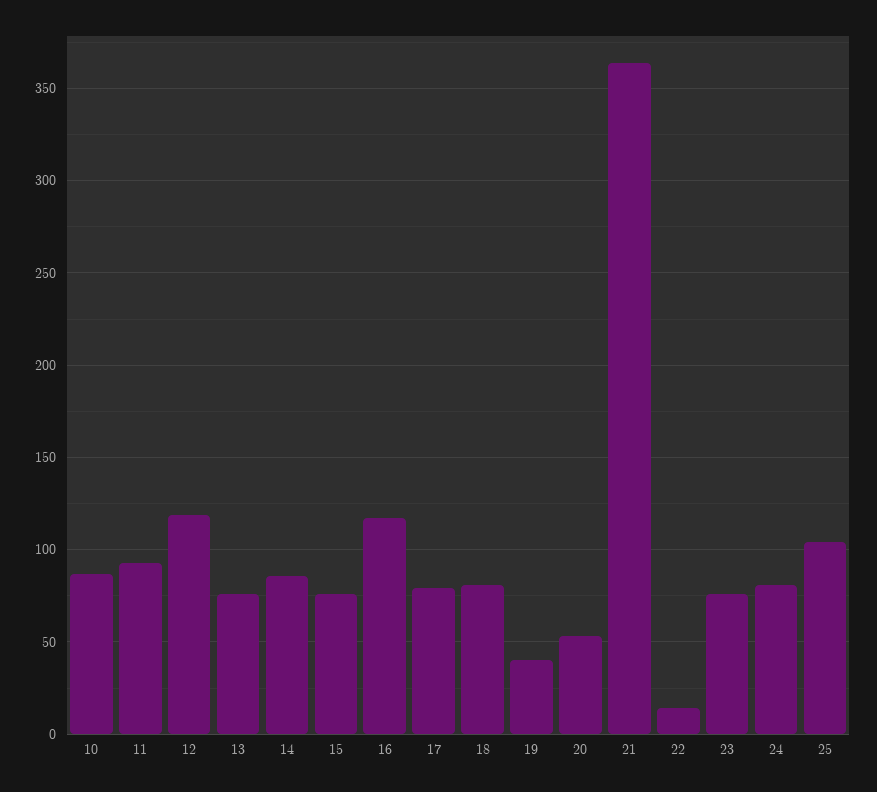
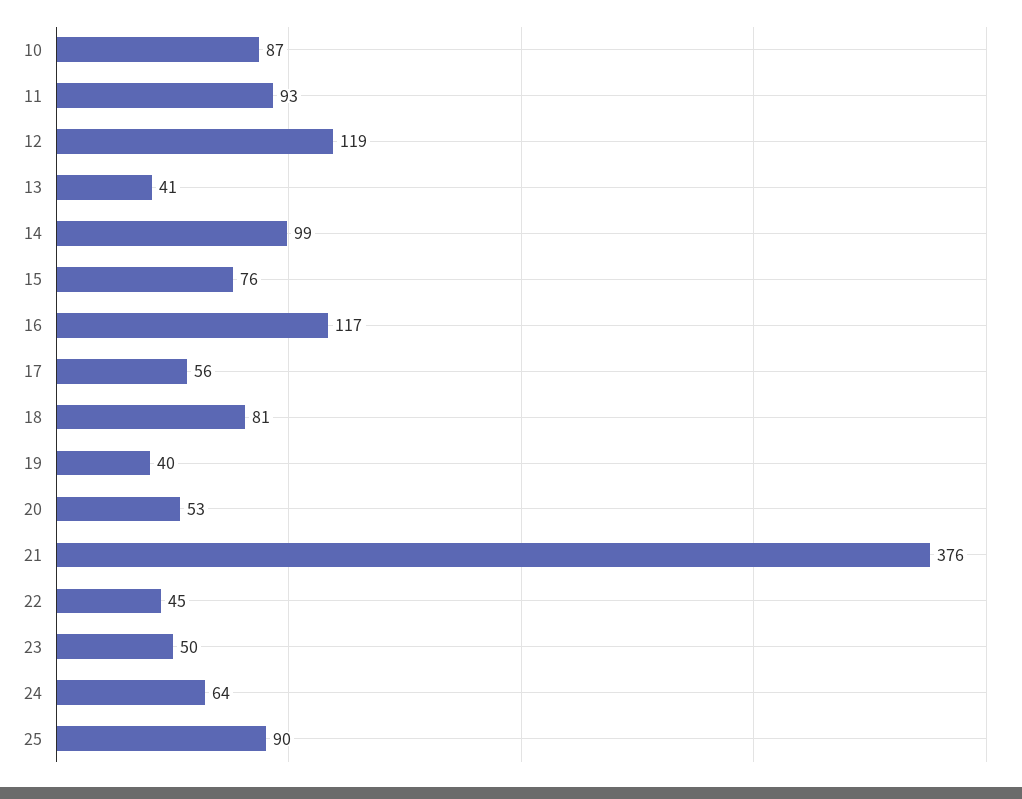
13: 75 -> 41
14: 85 -> 99
17: 80 -> 56
21: 365 -> 376
22: 15 -> 45
23: 75 -> 50
24: 80 -> 64
25: 105 -> 90

